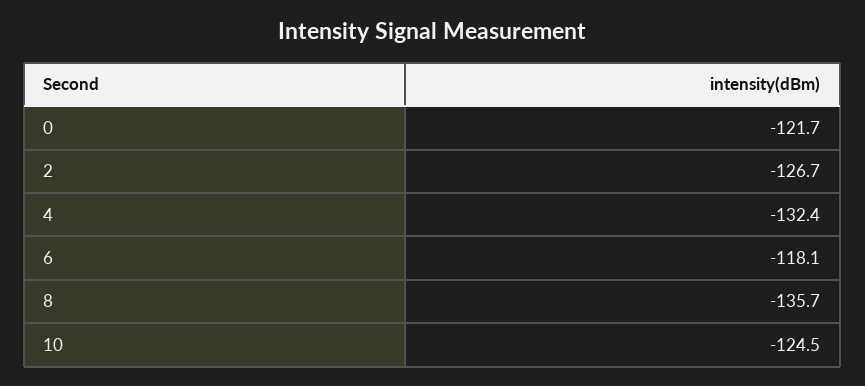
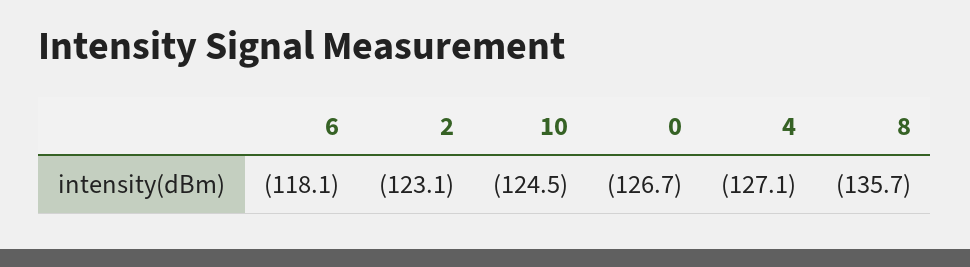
0: -121.7 -> -126.7
2: -126.7 -> -123.1
4: -132.4 -> -127.1

